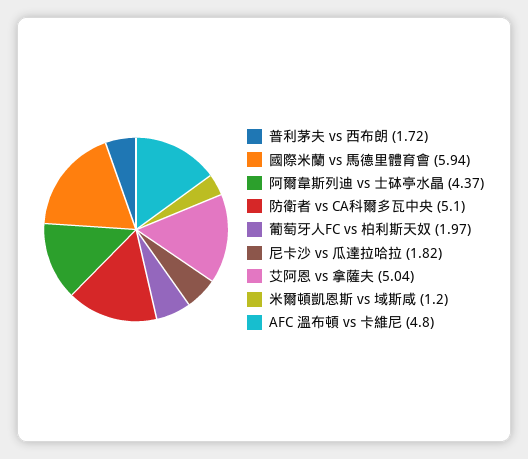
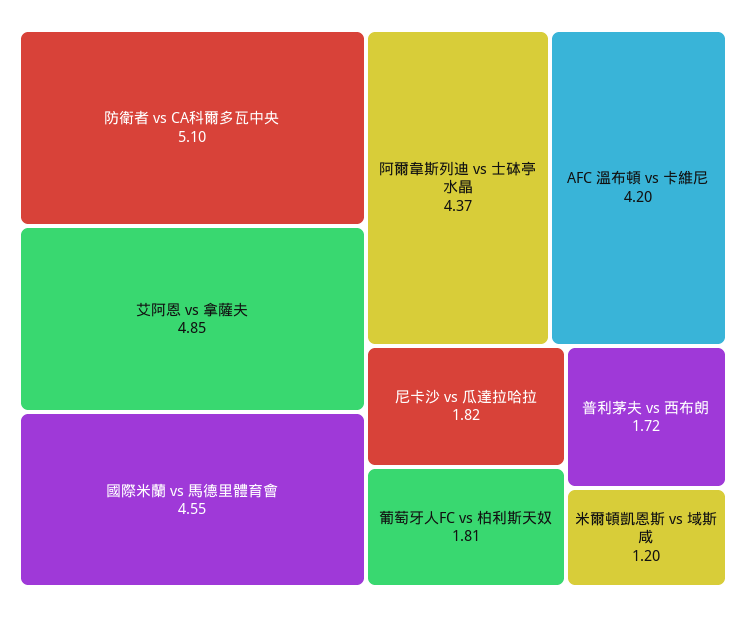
國際米蘭 vs 馬德里體育會: 5.94 -> 4.55
葡萄牙人FC vs 柏利斯天奴: 1.97 -> 1.81
艾阿恩 vs 拿薩夫: 5.04 -> 4.85
AFC 溫布頓 vs 卡維尼: 4.8 -> 4.2

